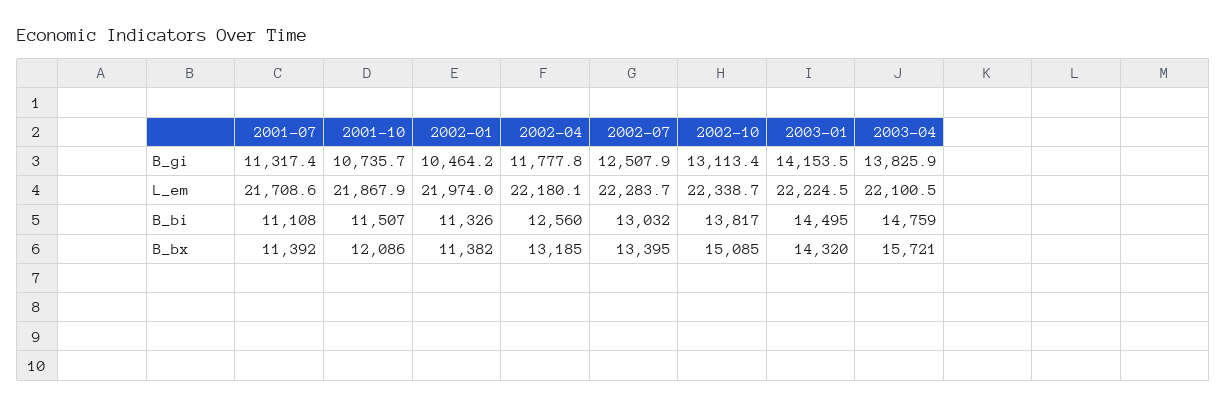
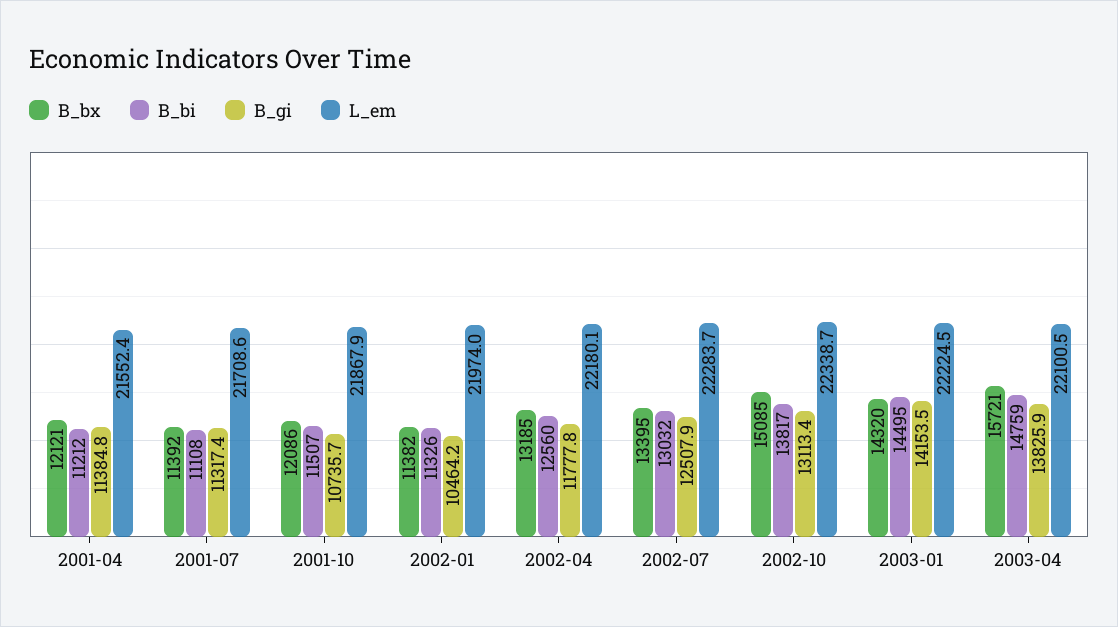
B_bx, 2001-04: none -> 12121
B_bi, 2001-04: none -> 11212
B_gi, 2001-04: none -> 11384.8
L_em, 2001-04: none -> 21552.4

